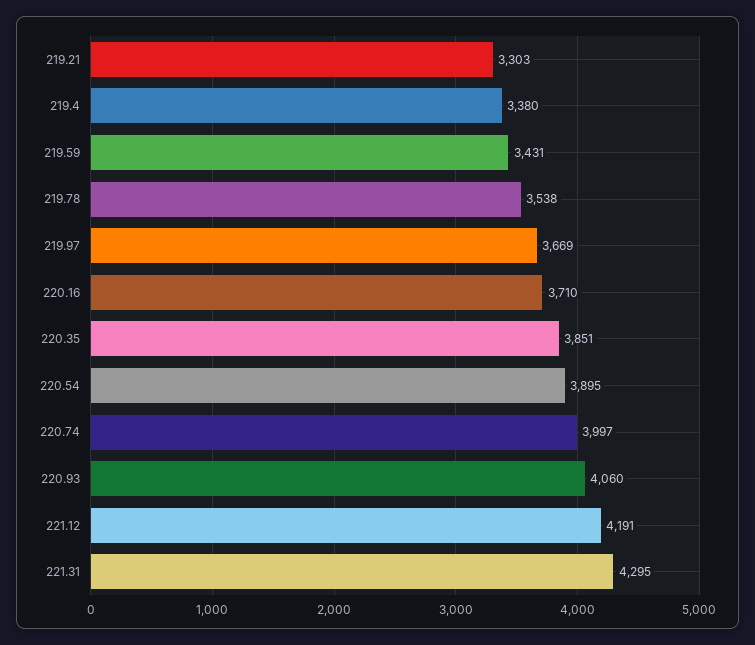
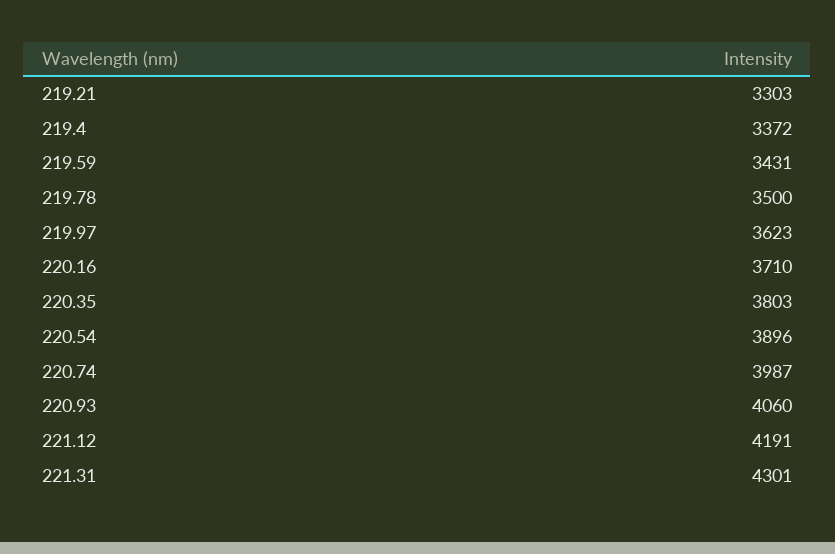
219.4: 3380 -> 3372
219.78: 3538 -> 3500
219.97: 3669 -> 3623
220.35: 3851 -> 3803
220.54: 3895 -> 3896
220.74: 3997 -> 3987
221.31: 4295 -> 4301

